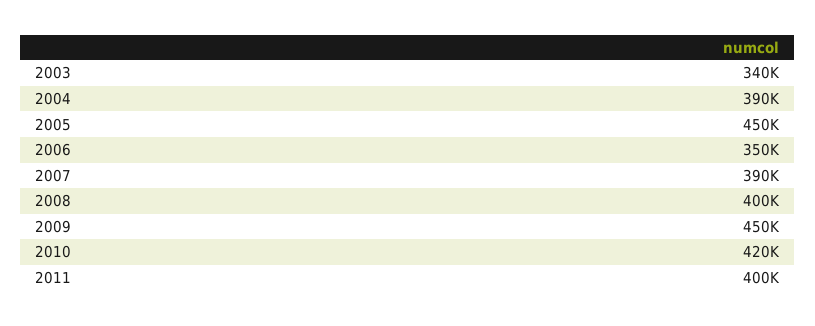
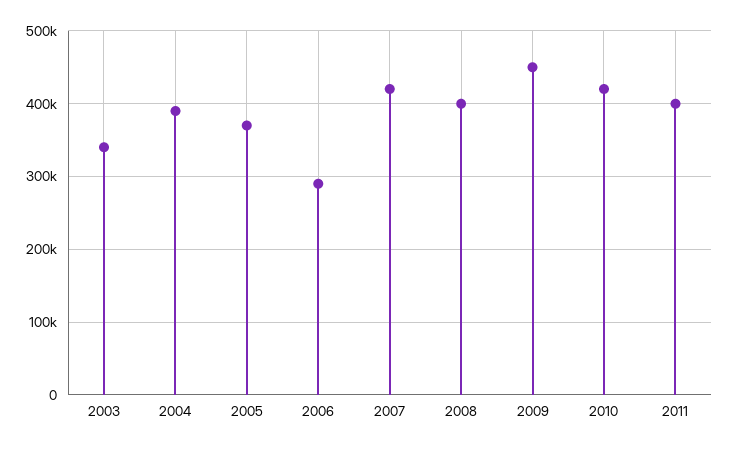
2005: 450000 -> 370000
2006: 350000 -> 290000
2007: 390000 -> 420000

